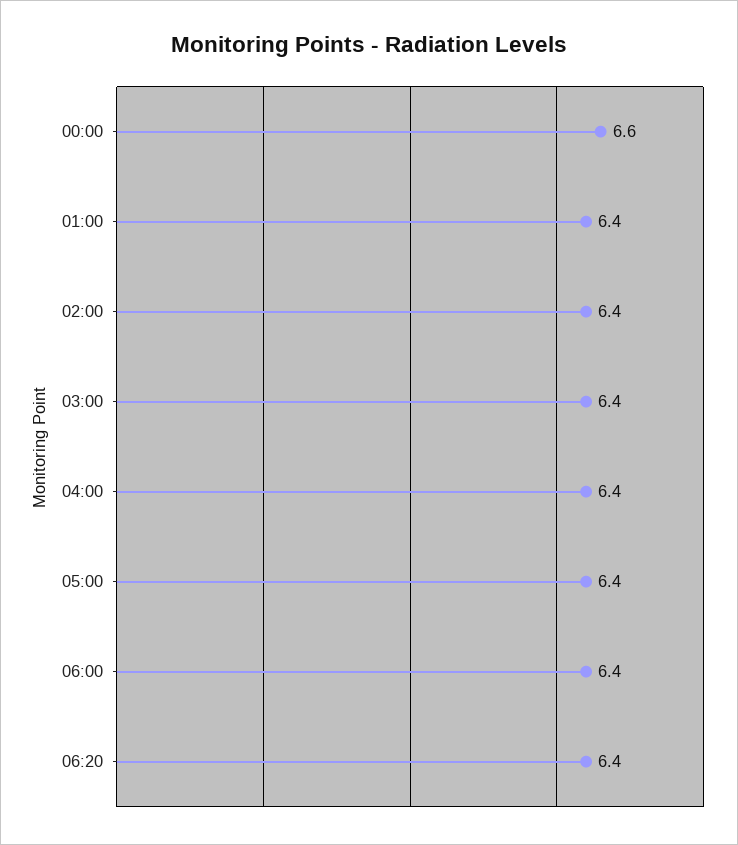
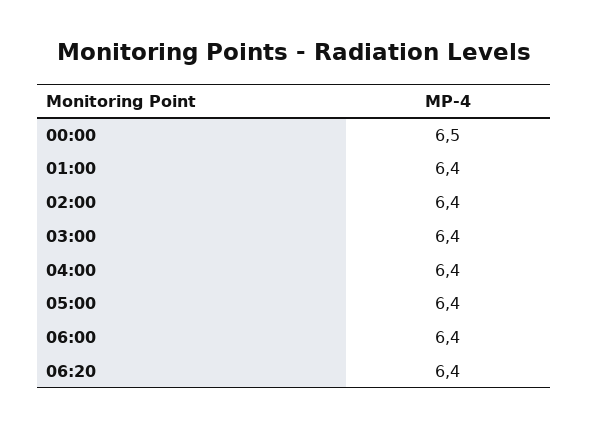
00:00: 6.6 -> 6.5

